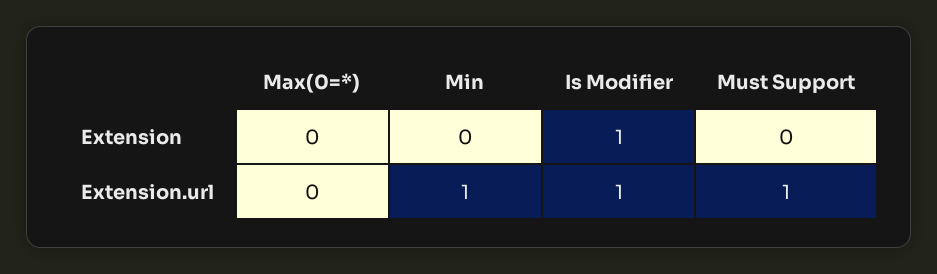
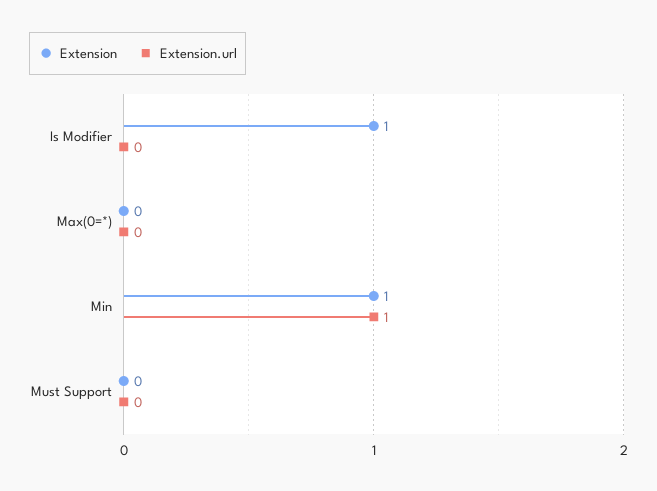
Extension, Min: 0 -> 1
Extension.url, Is Modifier: 1 -> 0
Extension.url, Must Support: 1 -> 0

